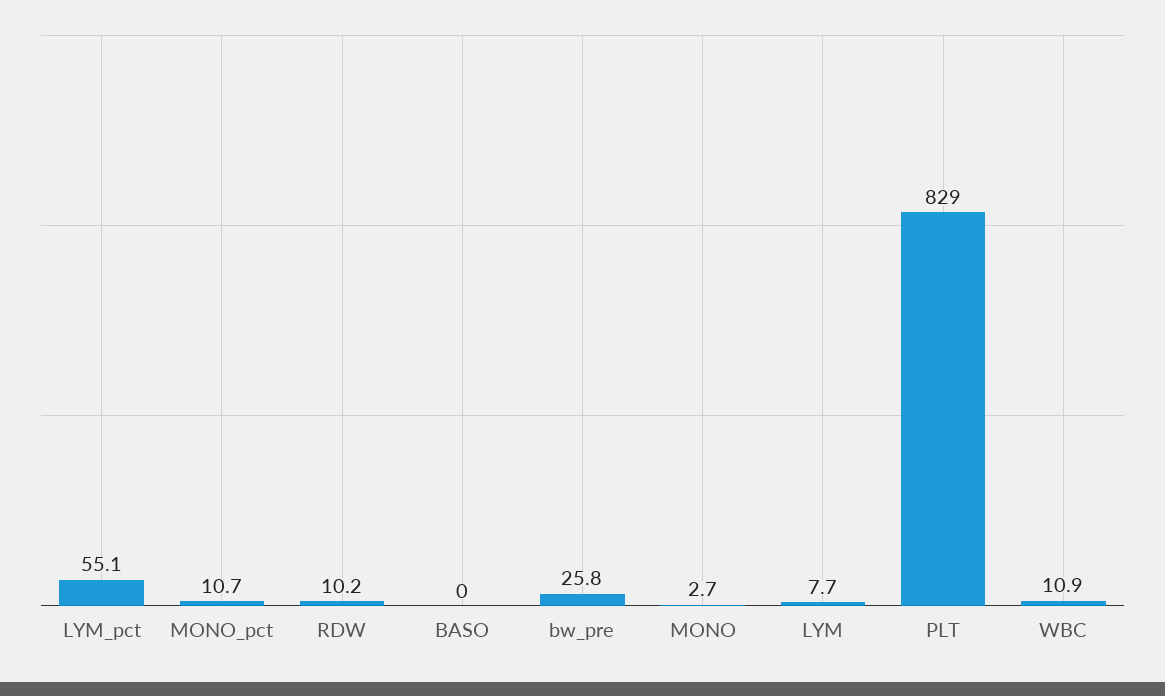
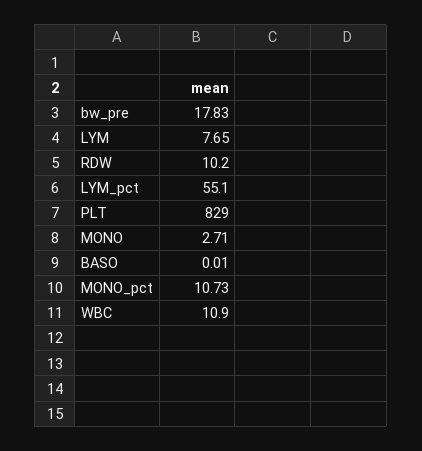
bw_pre: 25.8 -> 17.83

